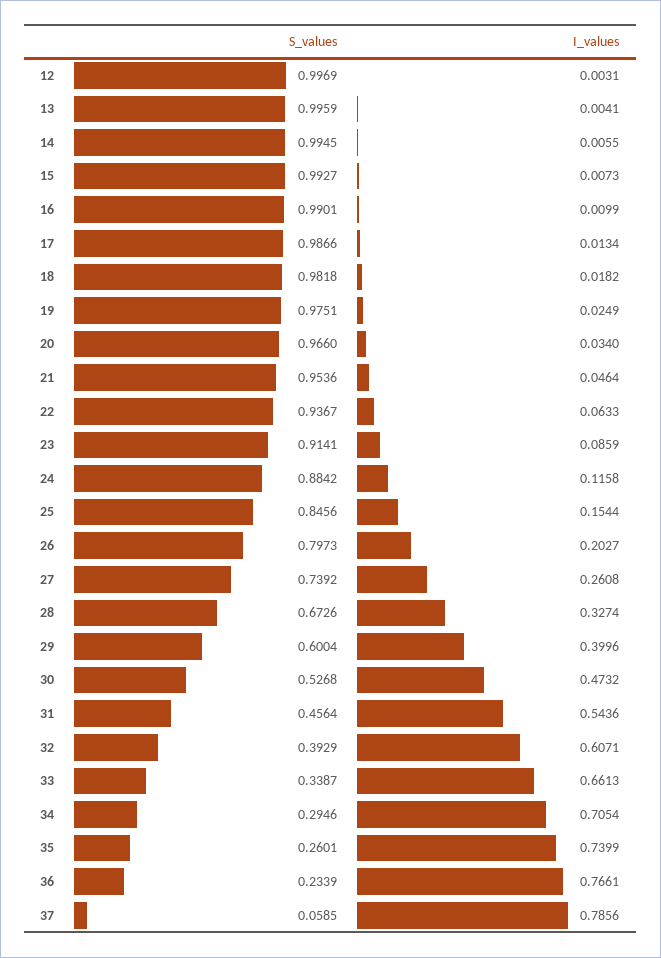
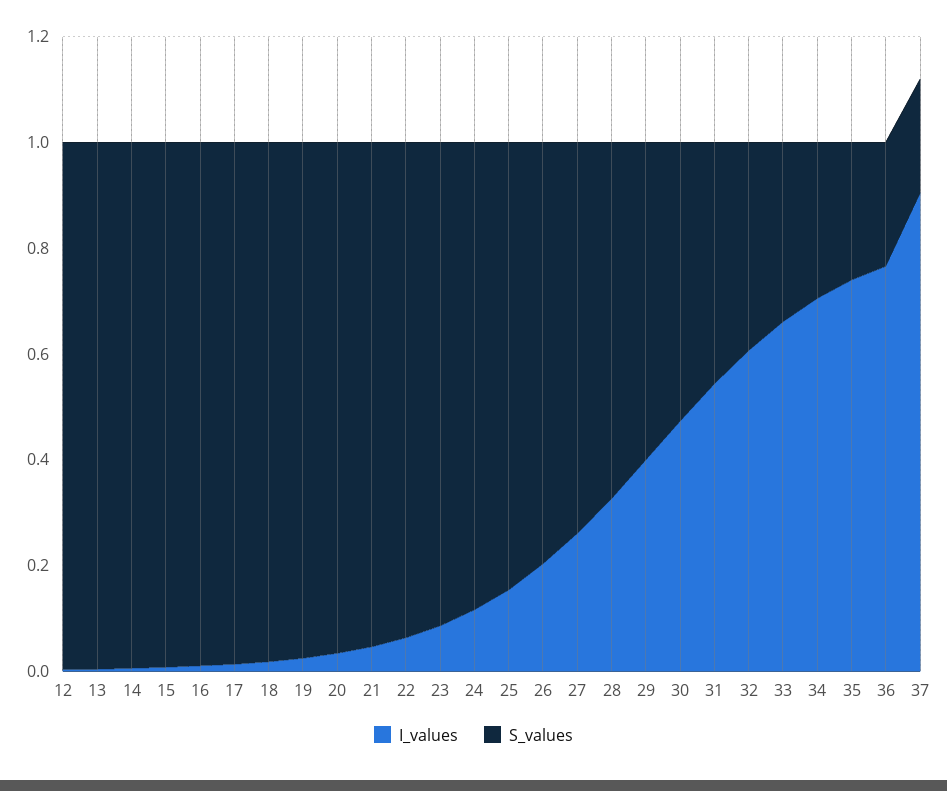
S_values, 37: 0.0585 -> 0.2
I_values, 37: 0.7856 -> 0.9

